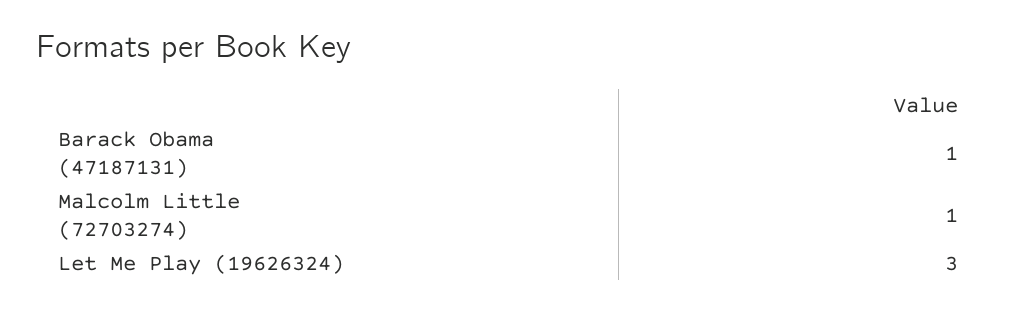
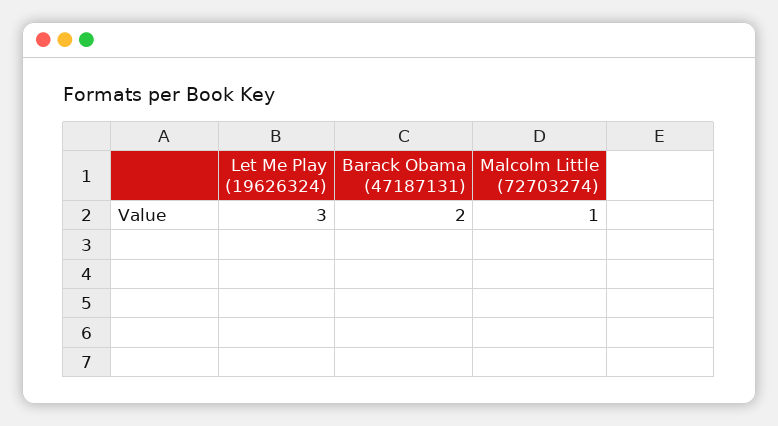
Barack Obama (47187131): 1 -> 2

